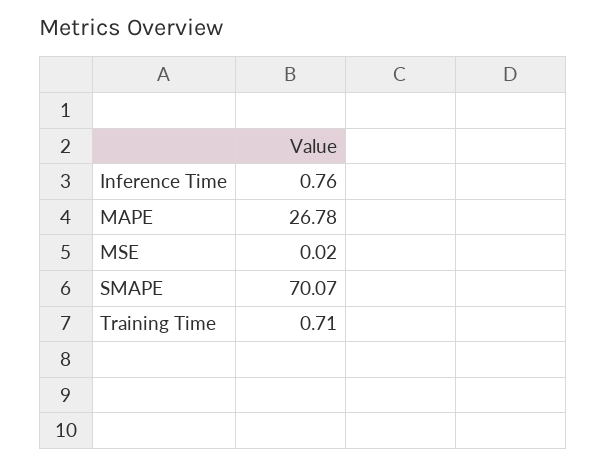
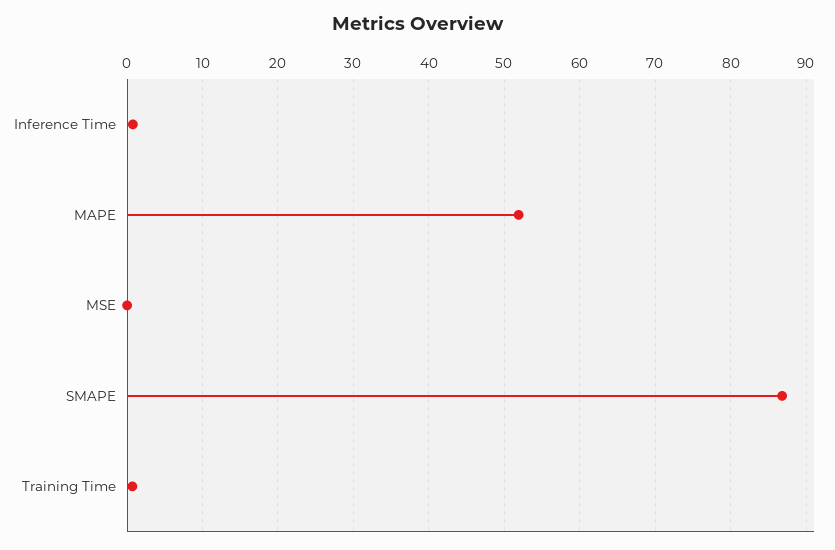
MAPE: 26.78 -> 52
SMAPE: 70.07 -> 87

